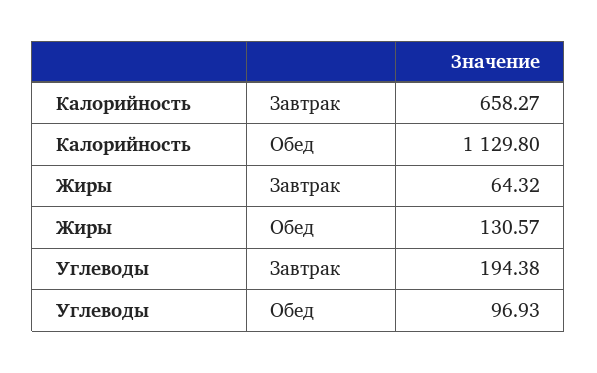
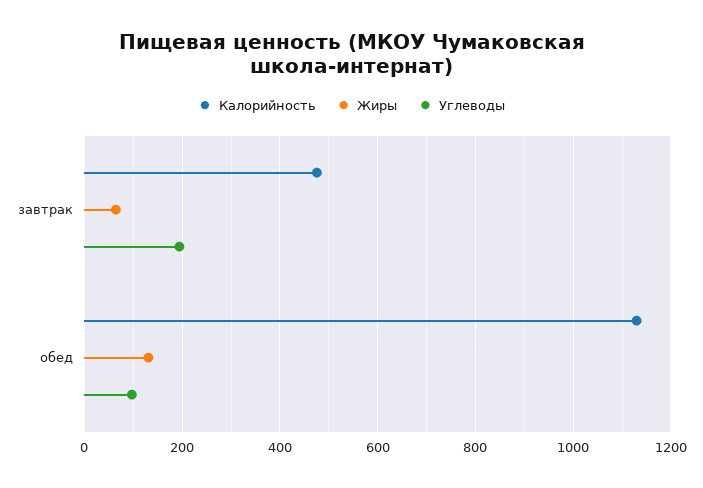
Калорийность, Завтрак: 658.27 -> 480

